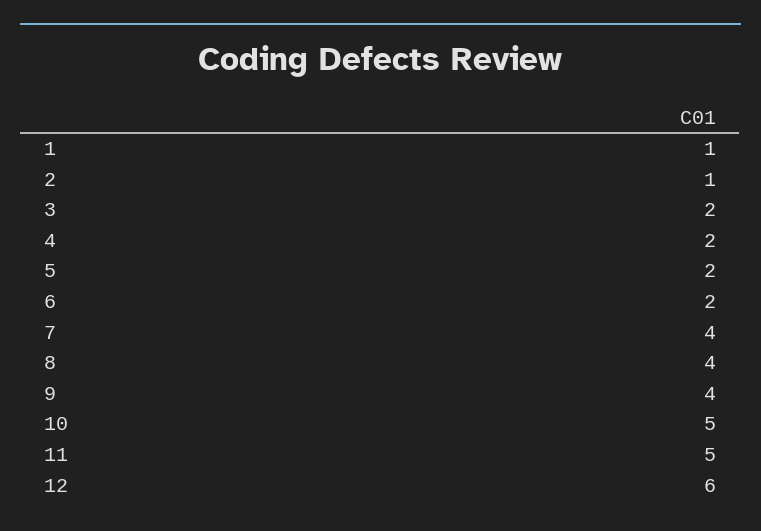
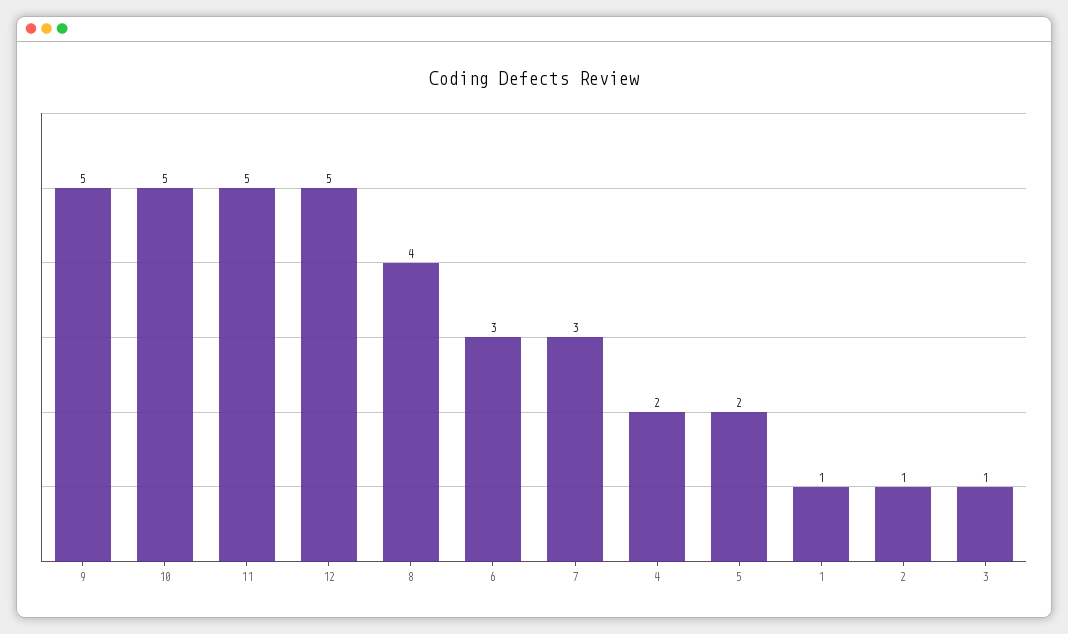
3: 2 -> 1
6: 2 -> 3
7: 4 -> 3
9: 4 -> 5
12: 6 -> 5

